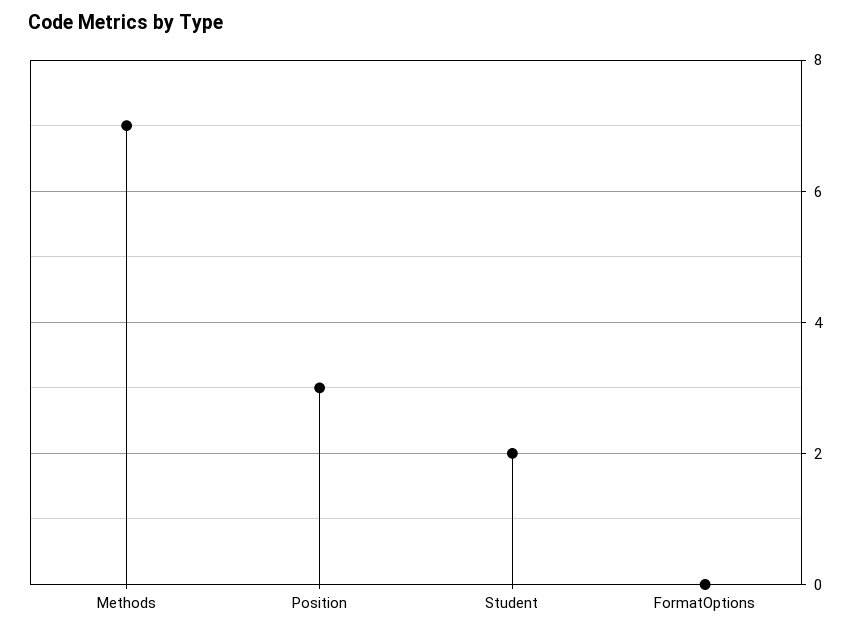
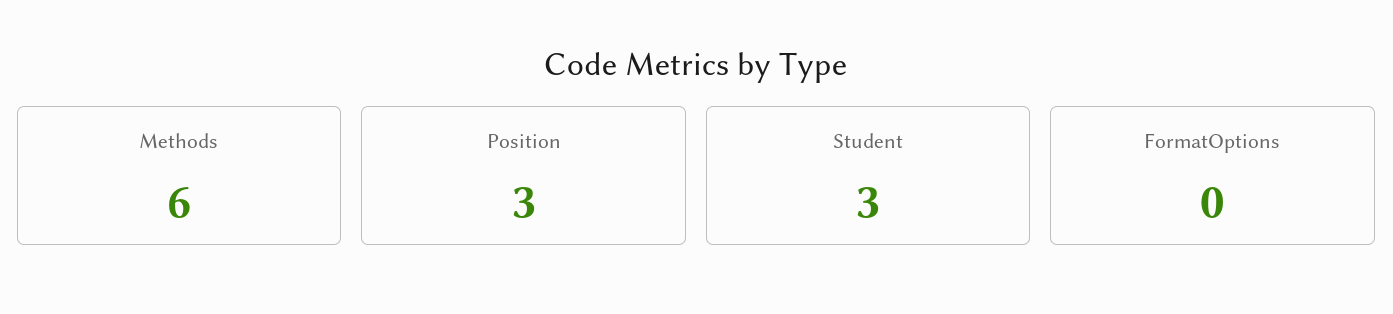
Methods: 7 -> 6
Student: 2 -> 3

